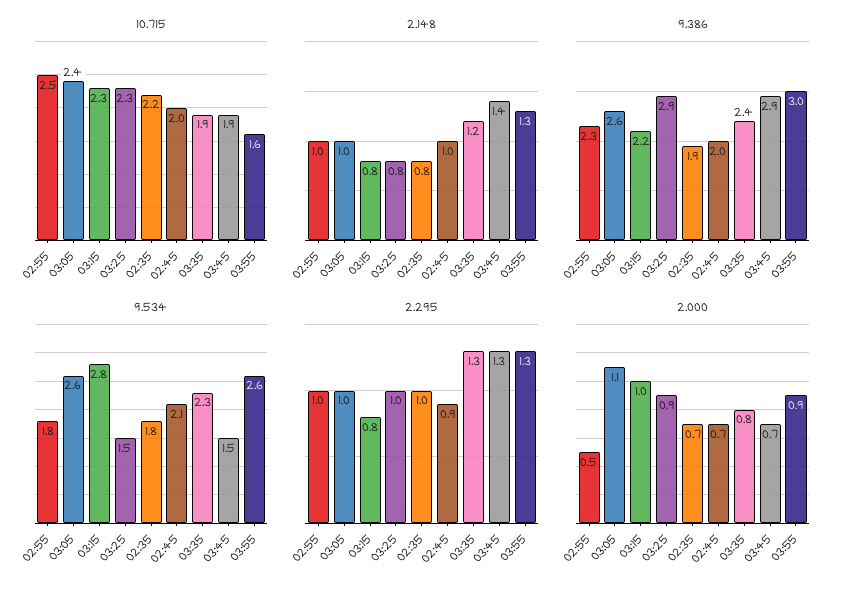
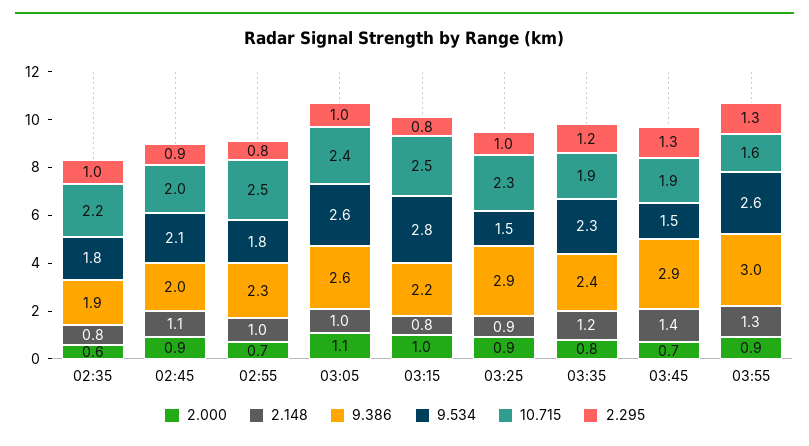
10.715, 03:15: 2.3 -> 2.5
2.148, 03:25: 0.8 -> 0.9
2.148, 02:45: 1 -> 1.1
2.295, 02:55: 1 -> 0.8
2.295, 03:35: 1.3 -> 1.2
2.000, 02:55: 0.5 -> 0.7
2.000, 02:35: 0.7 -> 0.6
2.000, 02:45: 0.7 -> 0.9

